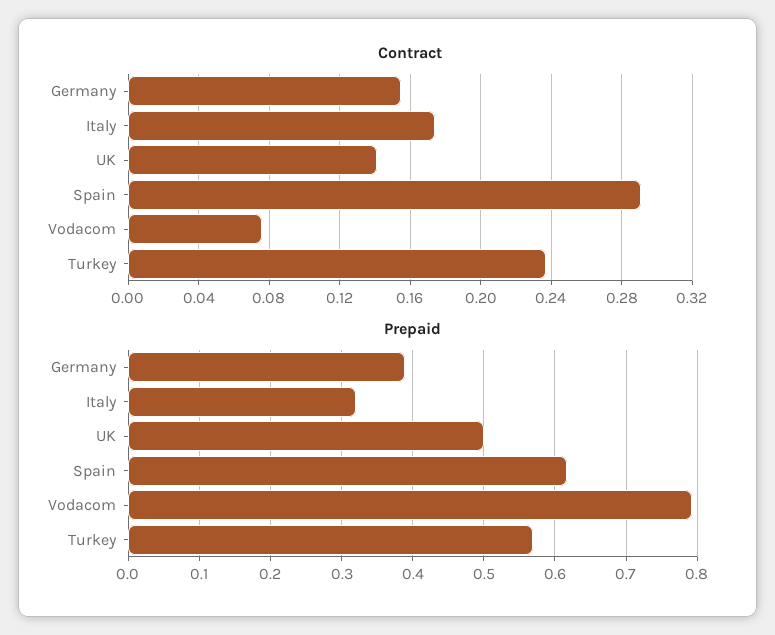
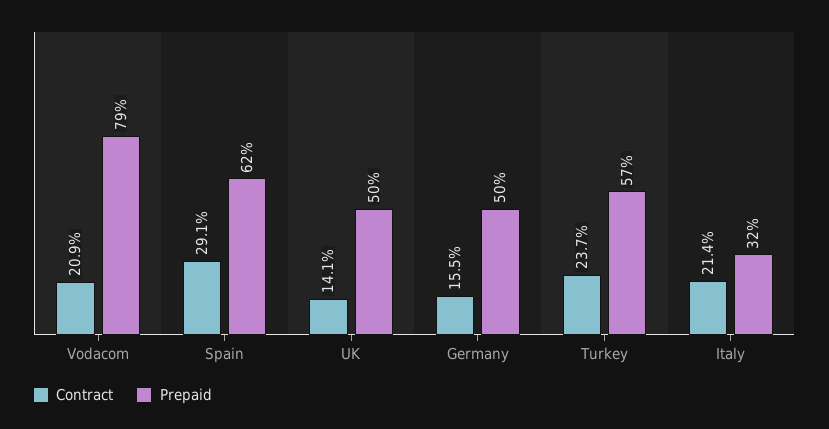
Contract, Italy: 0.175 -> 0.214
Contract, Vodacom: 0.075 -> 0.209
Prepaid, Germany: 0.39 -> 0.5

